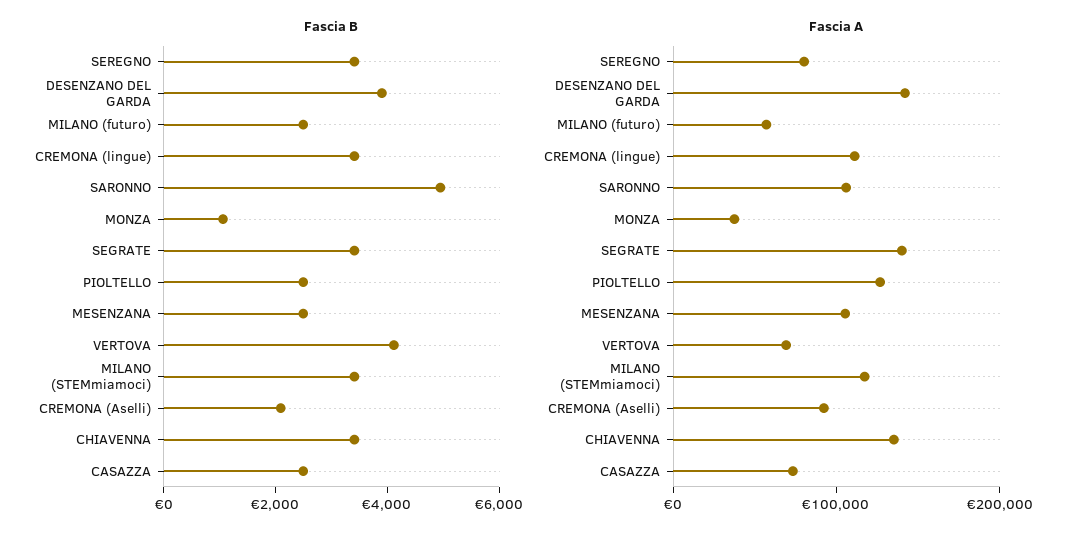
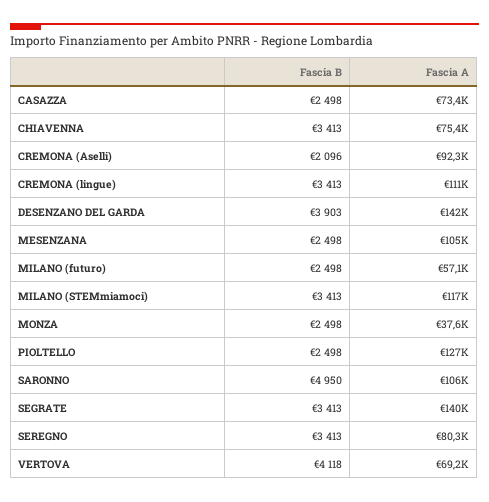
Fascia B, MONZA: 1000 -> 2498
Fascia A, CHIAVENNA: 140000 -> 75400

